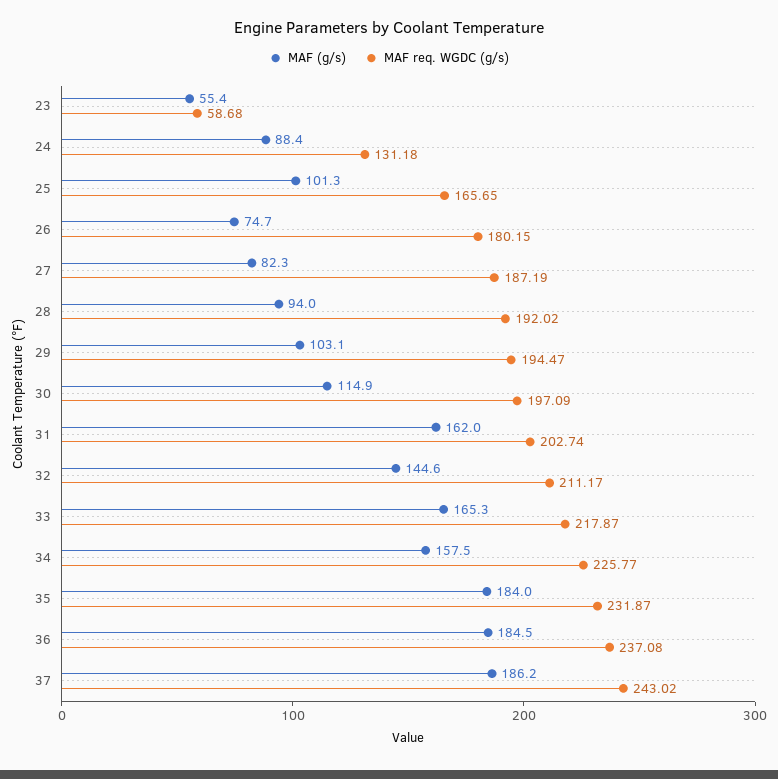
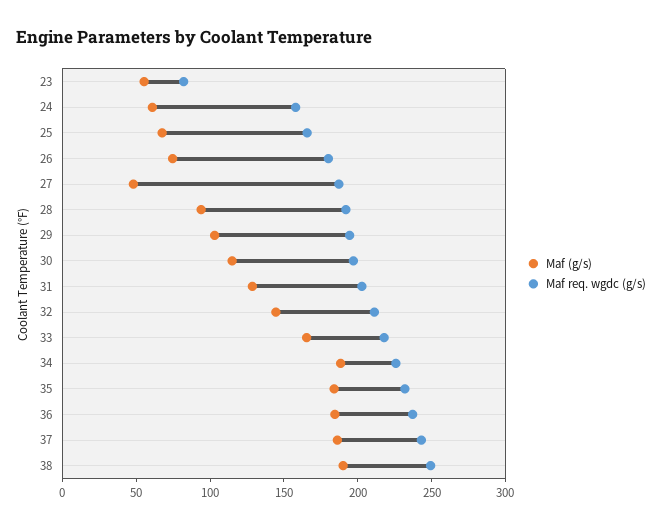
MAF req. WGDC (g/s), 23: 58.68 -> 80
MAF (g/s), 24: 88.4 -> 60
MAF req. WGDC (g/s), 24: 131.18 -> 160
MAF (g/s), 25: 101.3 -> 70
MAF (g/s), 27: 82.3 -> 50
MAF (g/s), 31: 162 -> 130
MAF (g/s), 34: 157.5 -> 190
MAF (g/s), 38: none -> 190
MAF req. WGDC (g/s), 38: none -> 250

